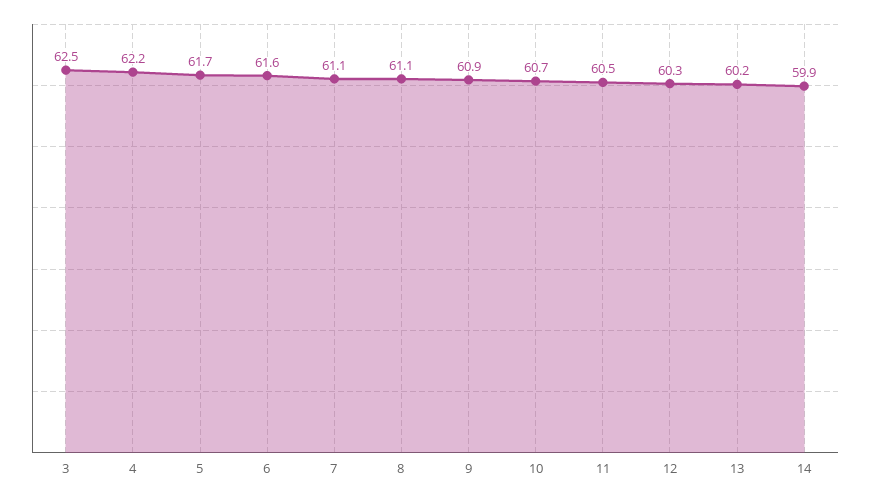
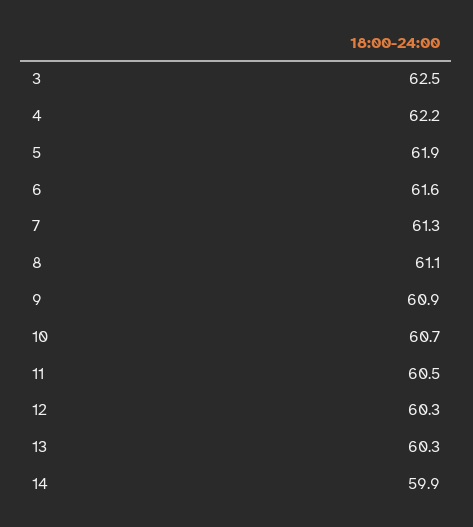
5: 61.7 -> 61.9
7: 61.1 -> 61.3
13: 60.2 -> 60.3

